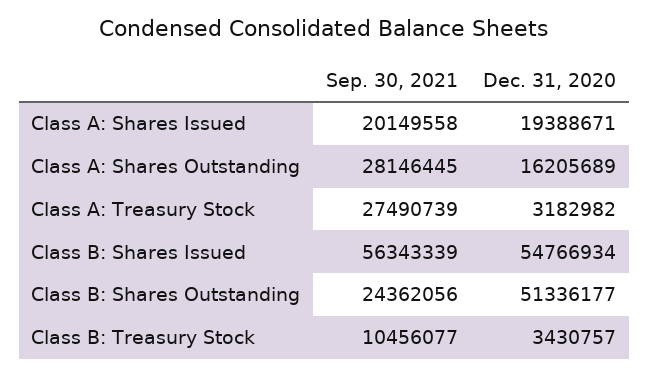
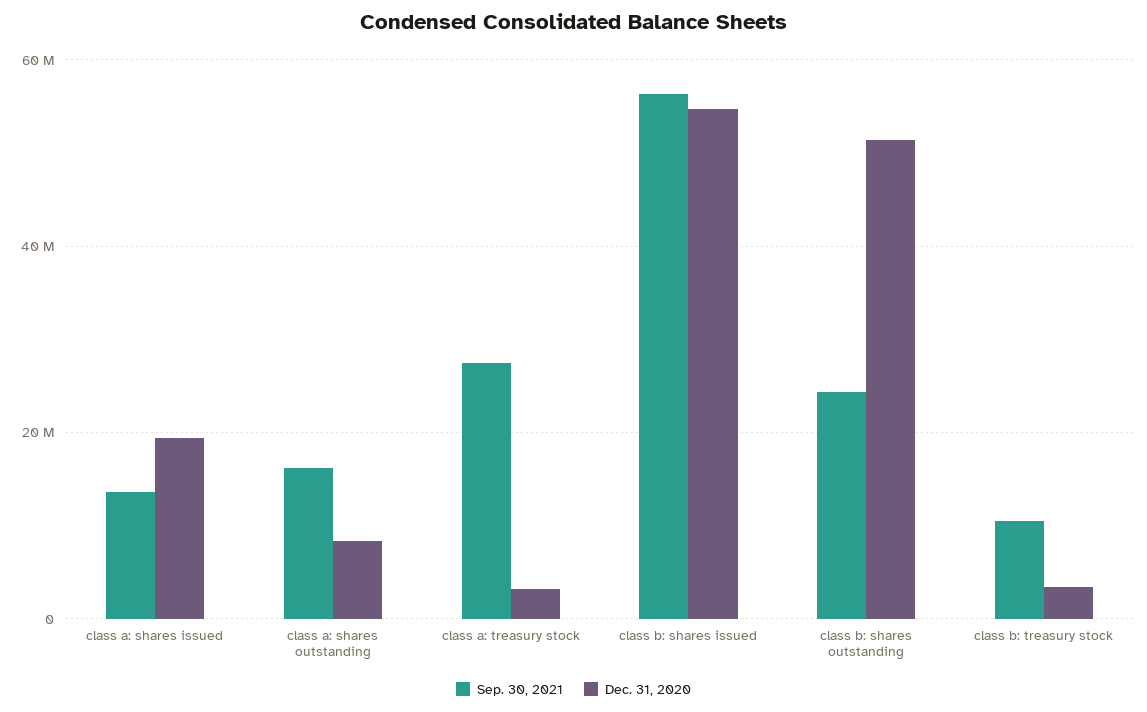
Sep. 30, 2021, Class A: Shares Issued: 20149558 -> 14000000
Sep. 30, 2021, Class A: Shares Outstanding: 28146445 -> 16000000
Dec. 31, 2020, Class A: Shares Outstanding: 16205689 -> 8000000

